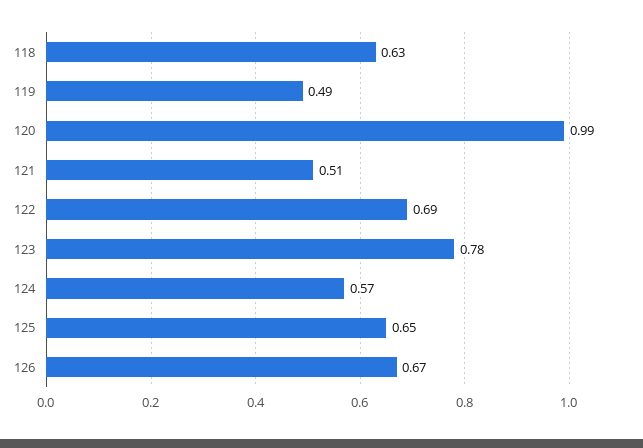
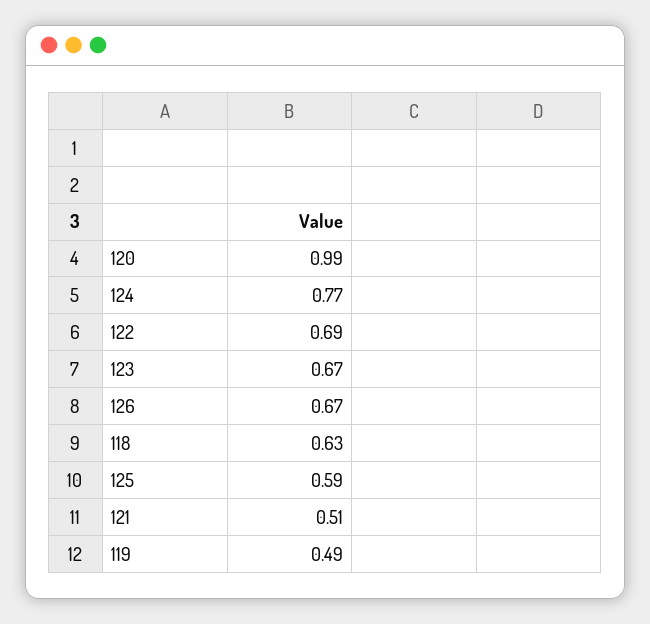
123: 0.78 -> 0.67
124: 0.57 -> 0.77
125: 0.65 -> 0.59

